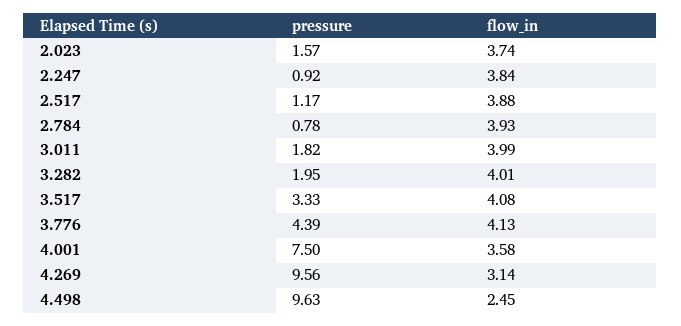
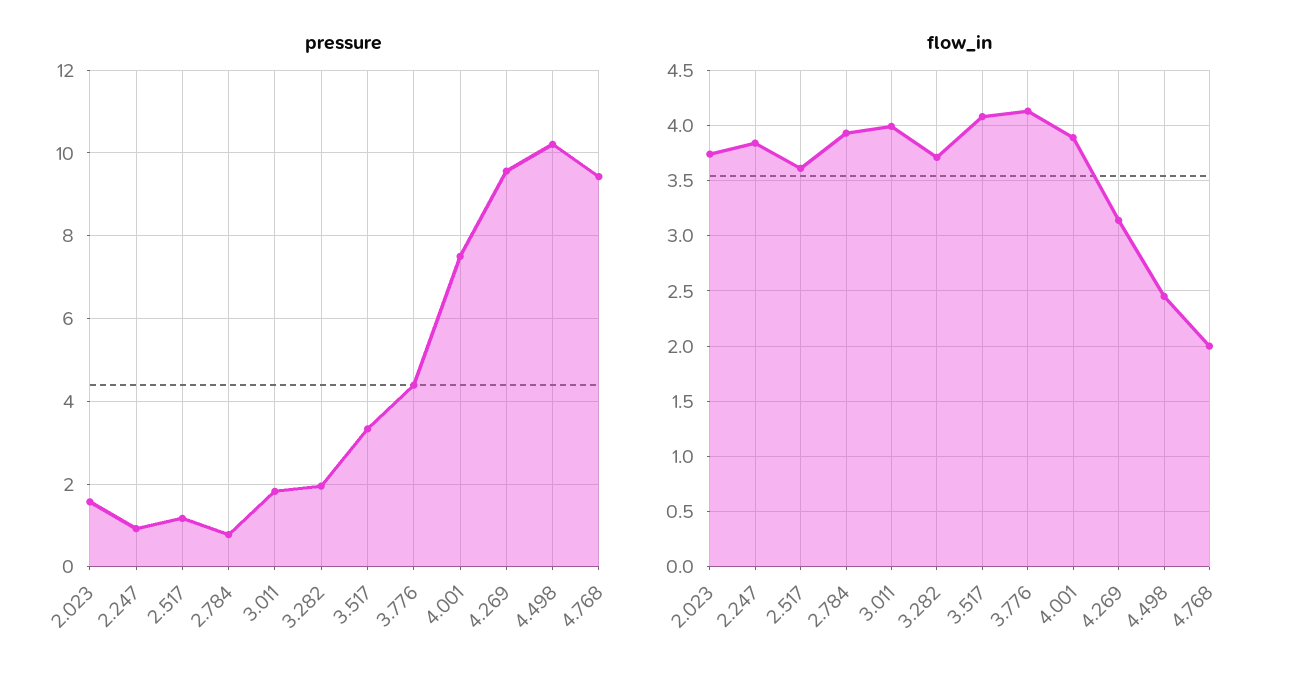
flow_in, 2.517: 3.88 -> 3.6
flow_in, 3.282: 4.01 -> 3.7
flow_in, 4.001: 3.58 -> 3.9
pressure, 4.498: 9.63 -> 10.2
pressure, 4.768: none -> 9.4
flow_in, 4.768: none -> 2

